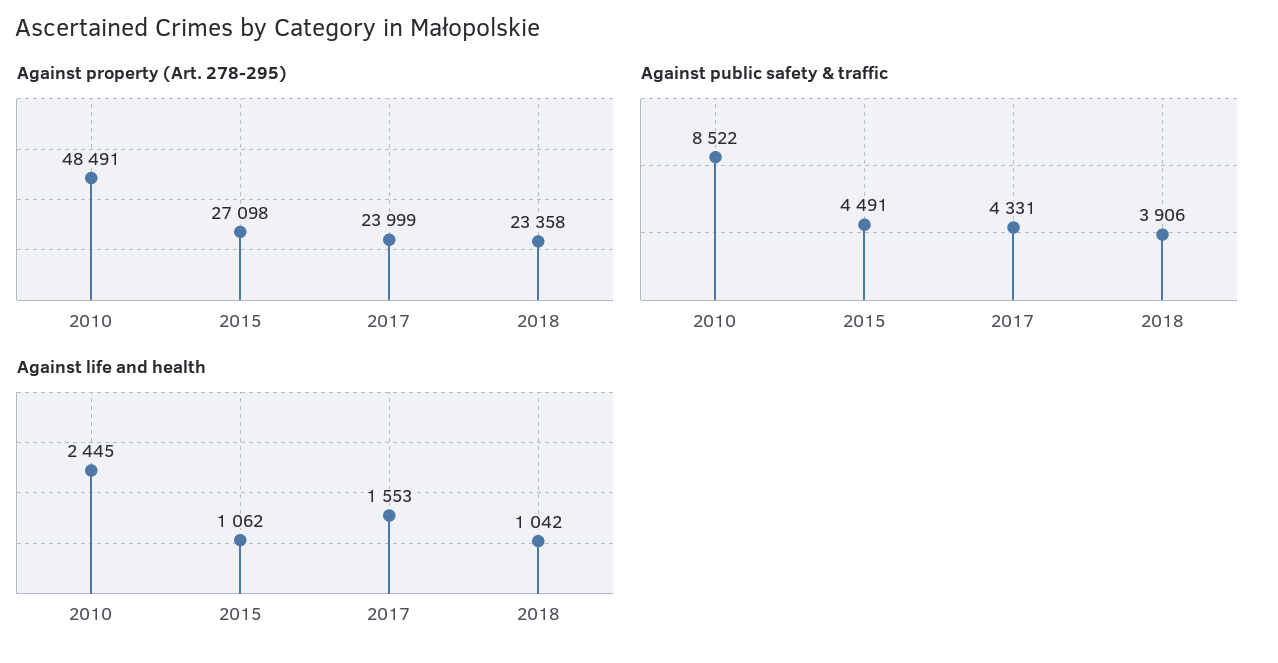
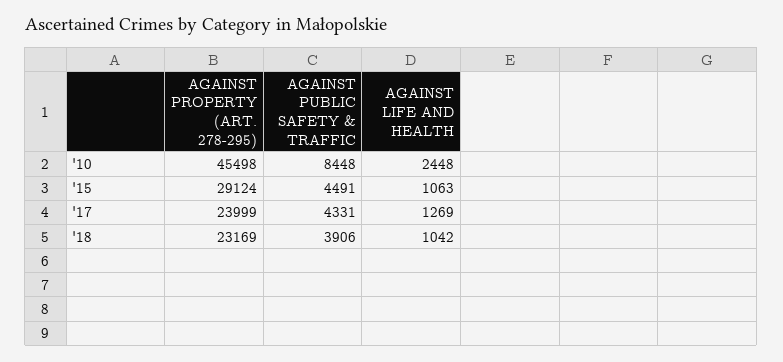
Against property (Art. 278-295), 2010: 48491 -> 45498
Against property (Art. 278-295), 2015: 27098 -> 29124
Against property (Art. 278-295), 2018: 23358 -> 23169
Against public safety & traffic, 2010: 8522 -> 8448
Against life and health, 2010: 2445 -> 2448
Against life and health, 2015: 1062 -> 1063
Against life and health, 2017: 1553 -> 1269

